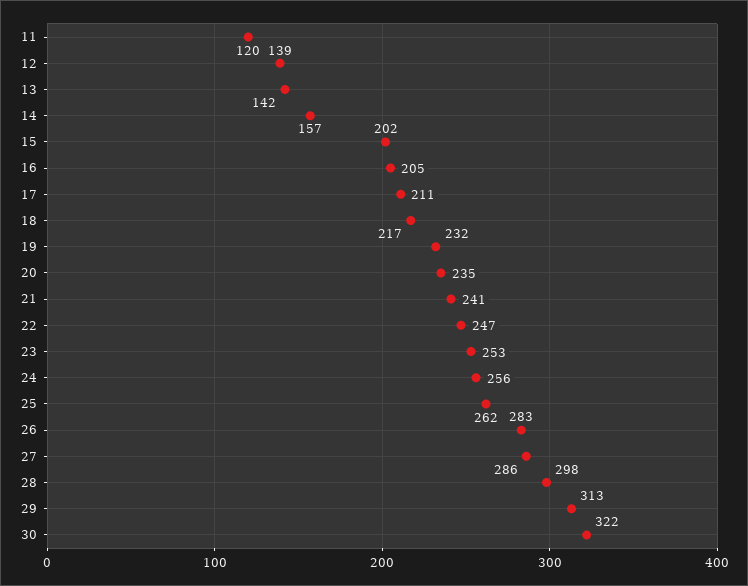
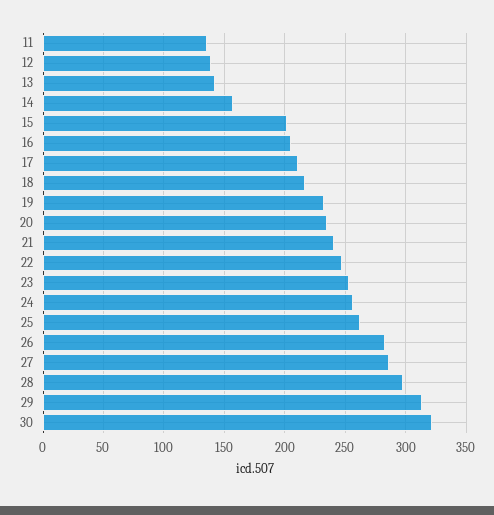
11: 120 -> 135

